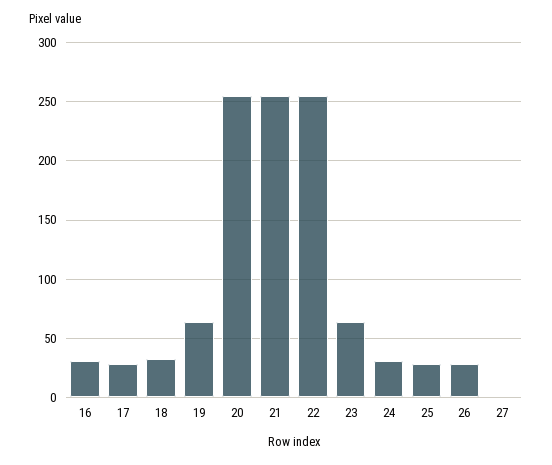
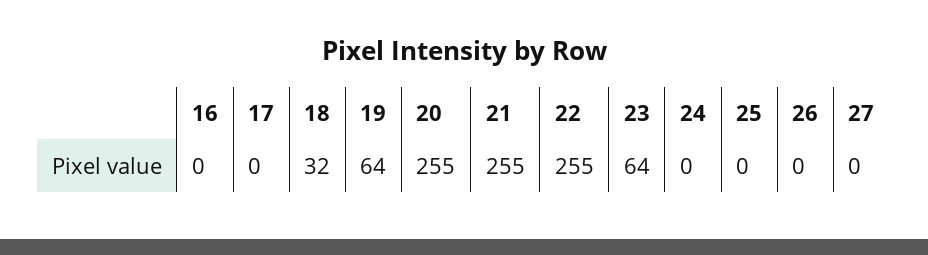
16: 30 -> 0
17: 30 -> 0
24: 30 -> 0
25: 30 -> 0
26: 30 -> 0

